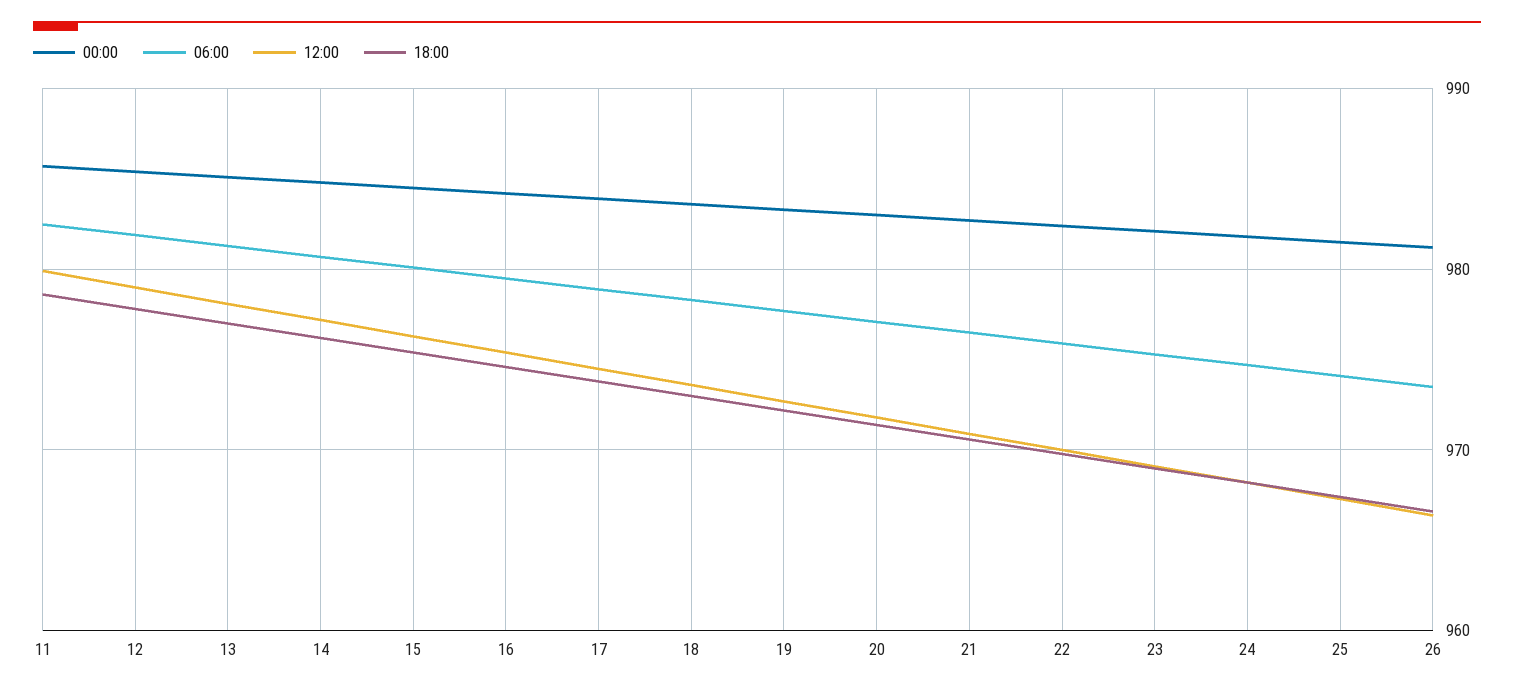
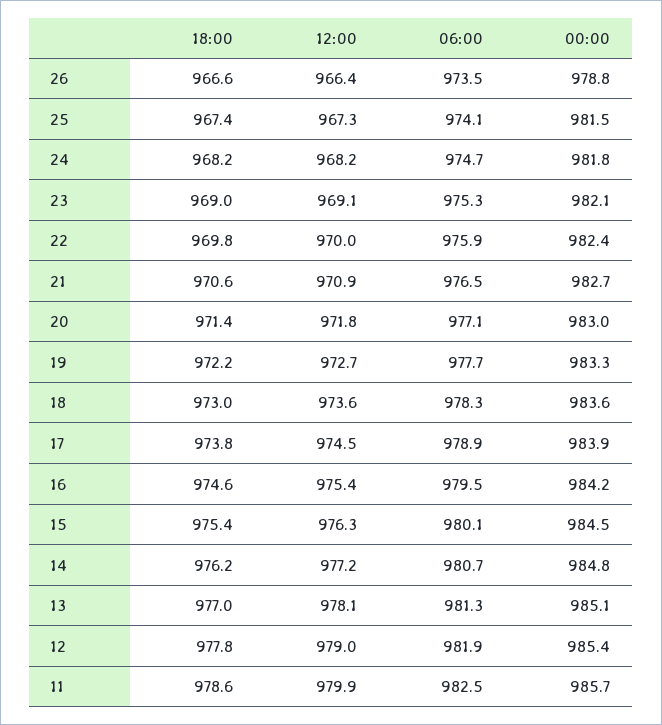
00:00, 26: 981 -> 978.8

